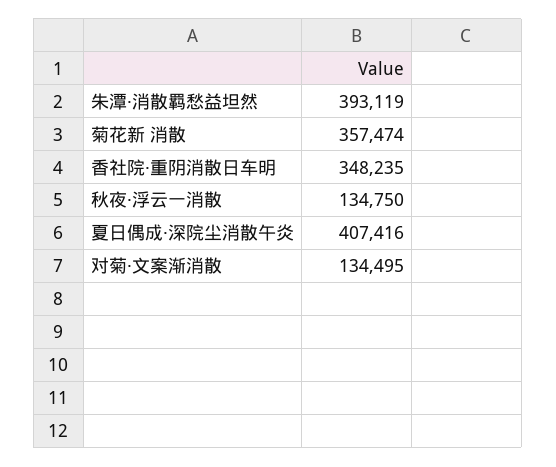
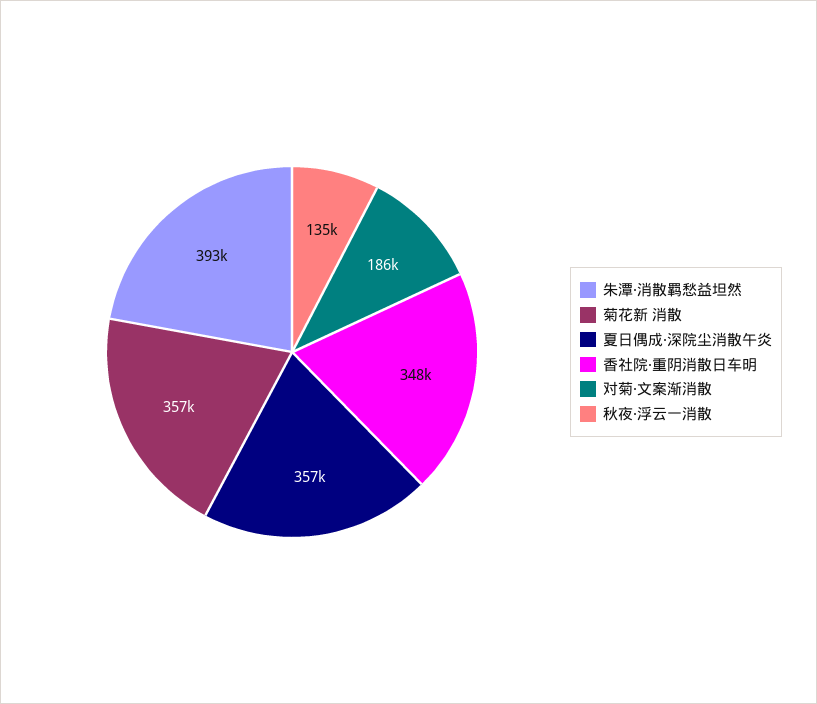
夏日偶成·深院尘消散午炎: 407416 -> 357000
对菊·文案渐消散: 134495 -> 186000

